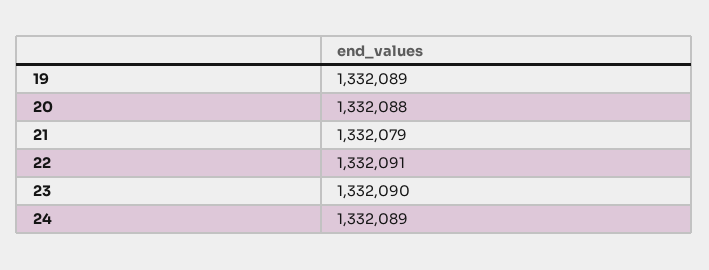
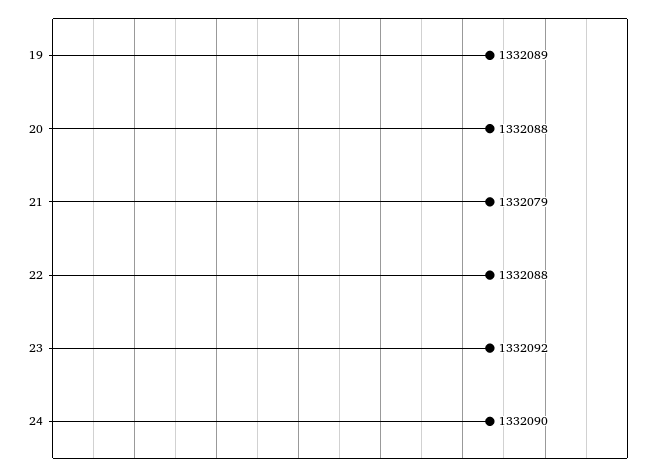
22: 1332091 -> 1332088
23: 1332090 -> 1332092
24: 1332089 -> 1332090

